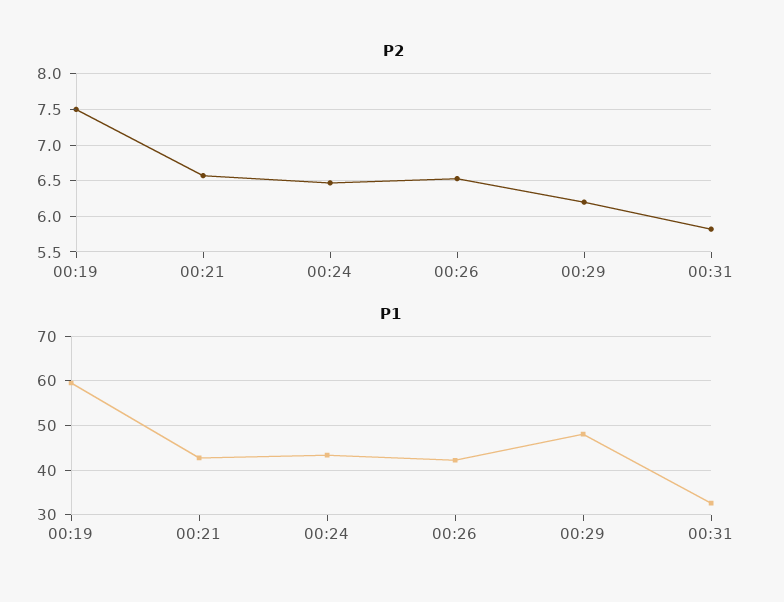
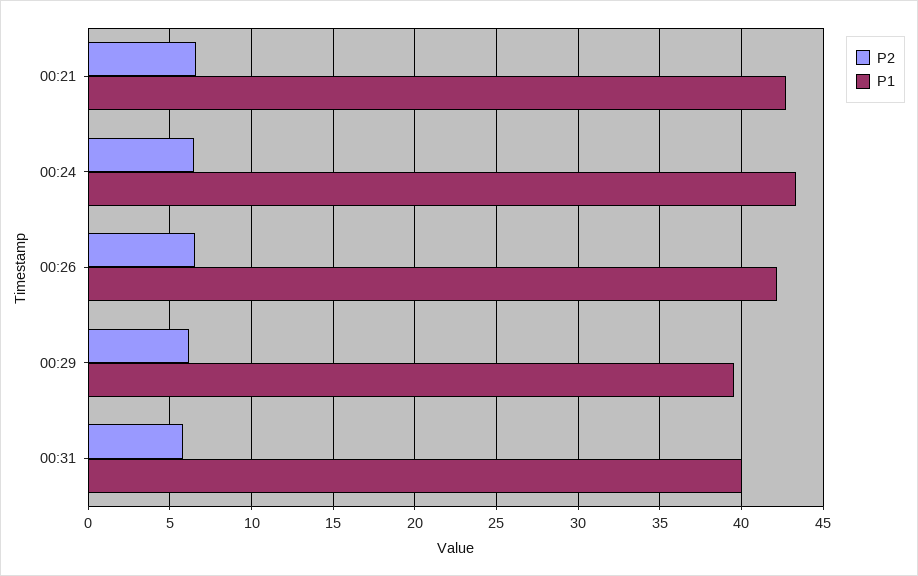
P2, 00:19: 7.5 -> none
P1, 00:19: 60 -> none
P1, 00:29: 48 -> 39.5
P1, 00:31: 32 -> 40

